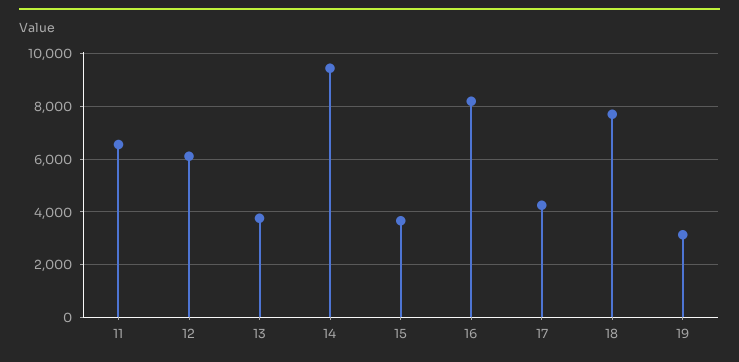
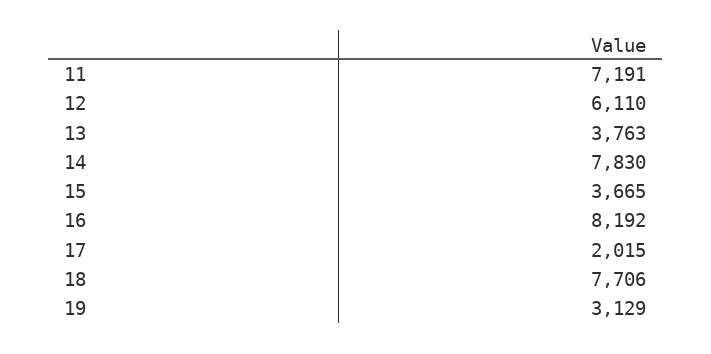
11: 6500 -> 7191
14: 9500 -> 7830
17: 4250 -> 2015

